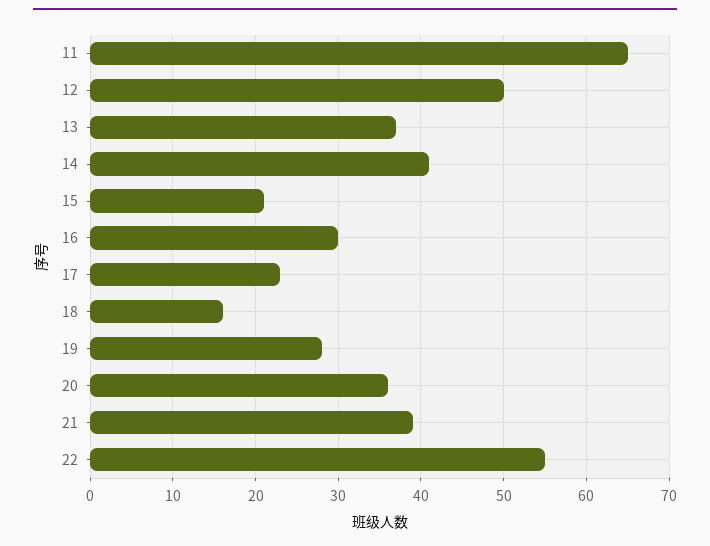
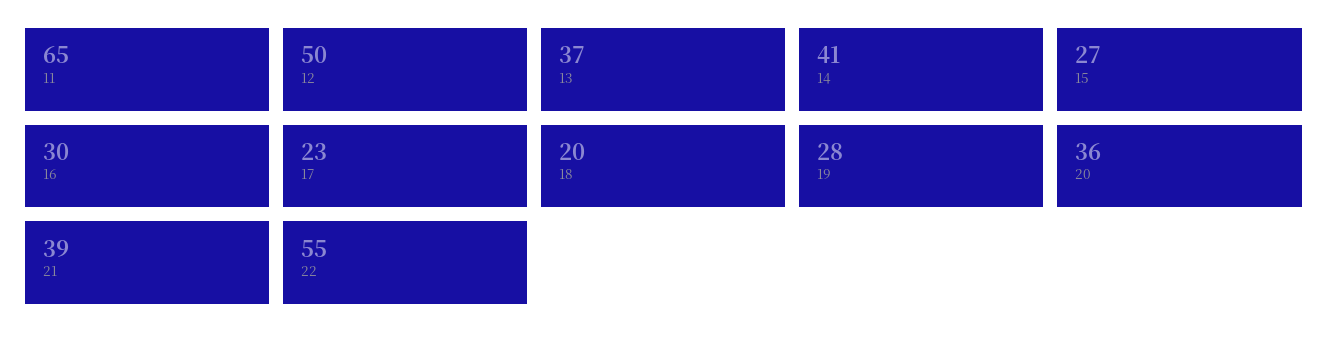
15: 21 -> 27
18: 16 -> 20

